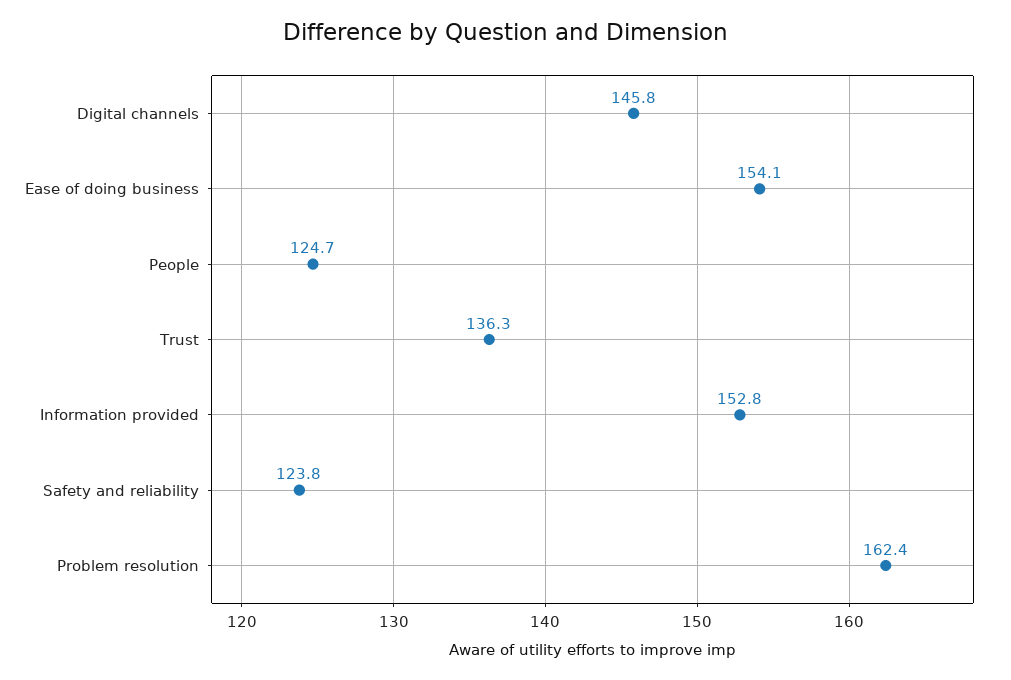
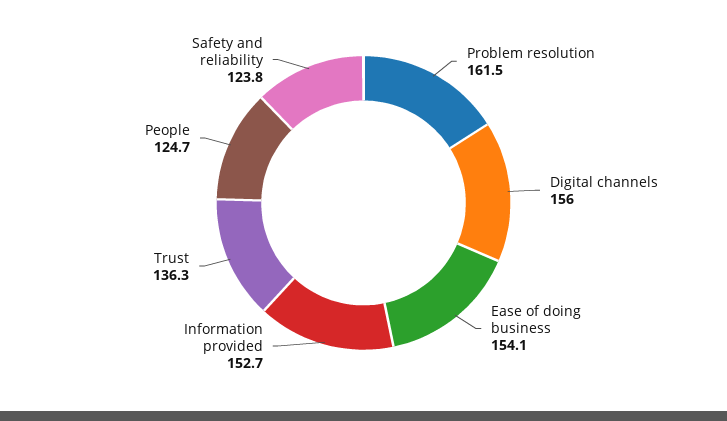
Digital channels: 145.8 -> 156
Information provided: 152.8 -> 152.7
Problem resolution: 162.4 -> 161.5

